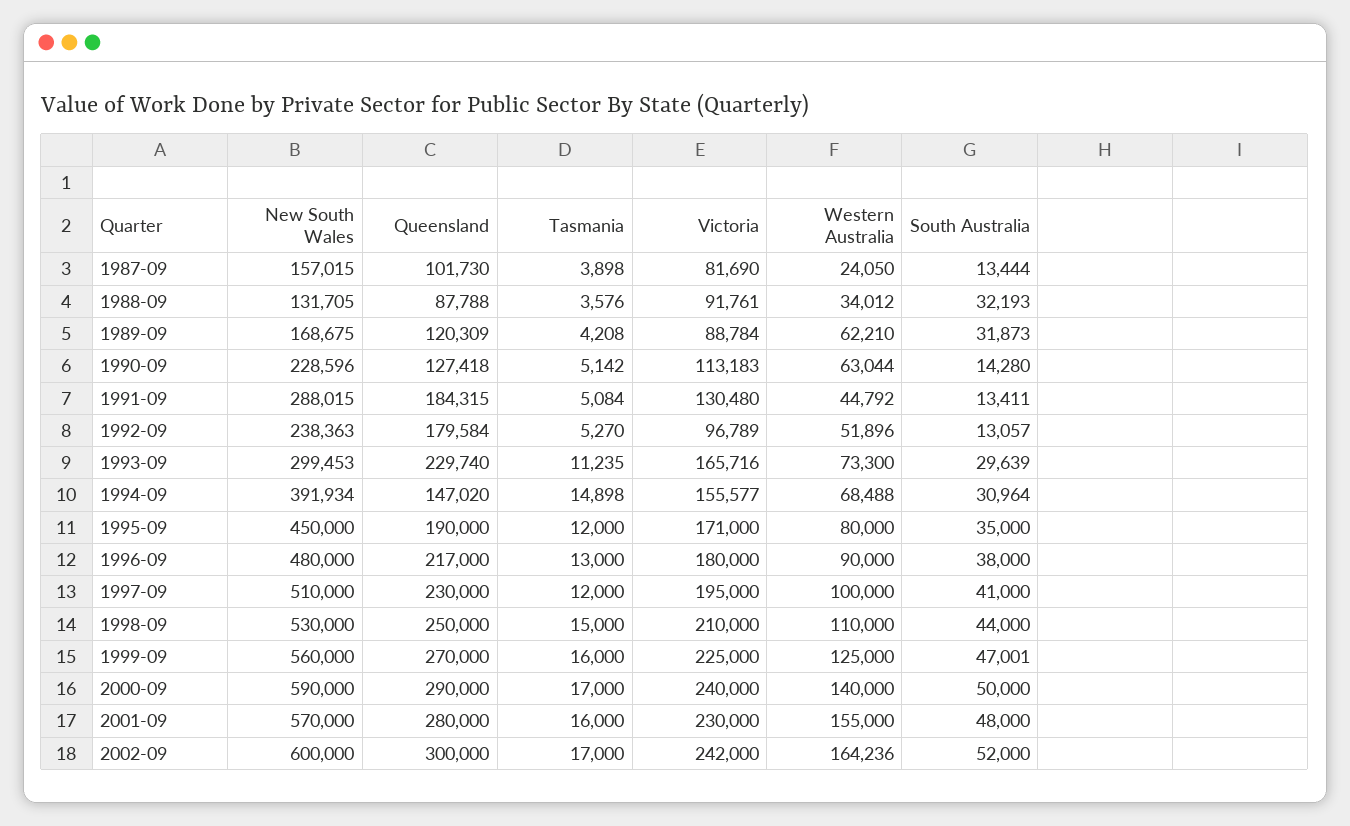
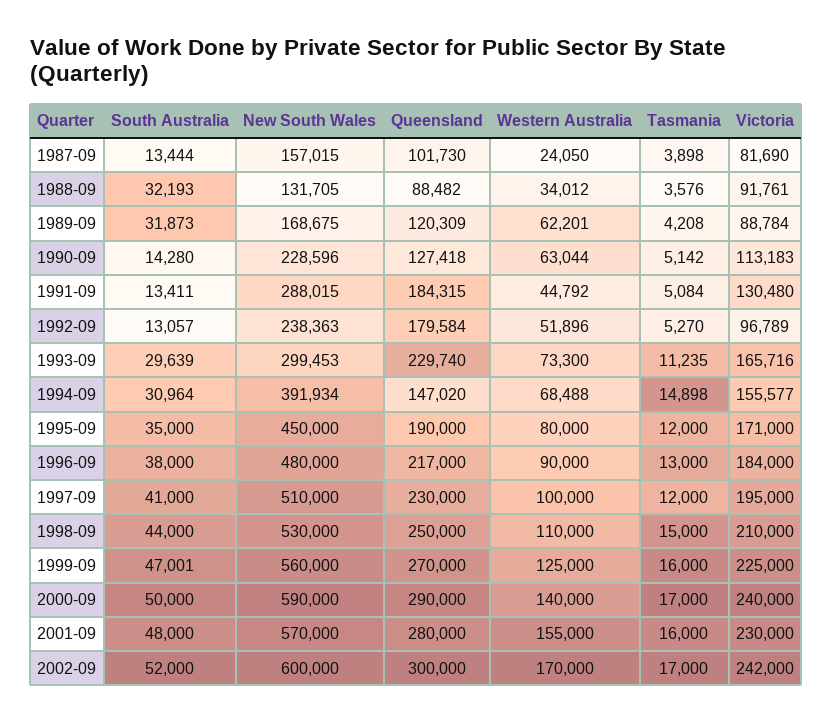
Queensland, 1988-09: 87788 -> 88482
Western Australia, 1989-09: 62210 -> 62201
Victoria, 1996-09: 180000 -> 184000
Western Australia, 2002-09: 164236 -> 170000

